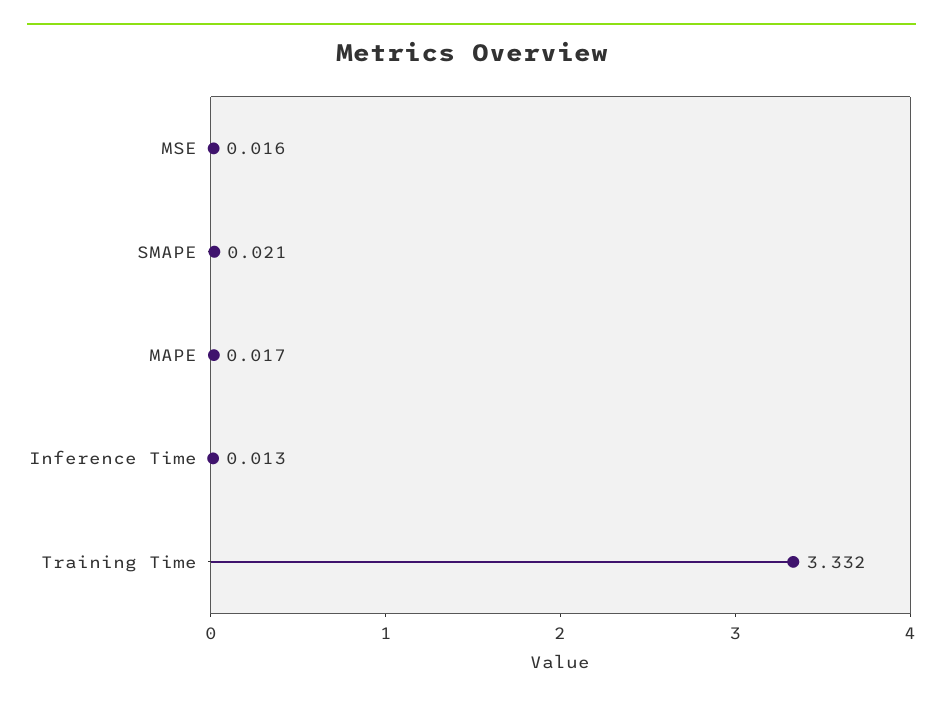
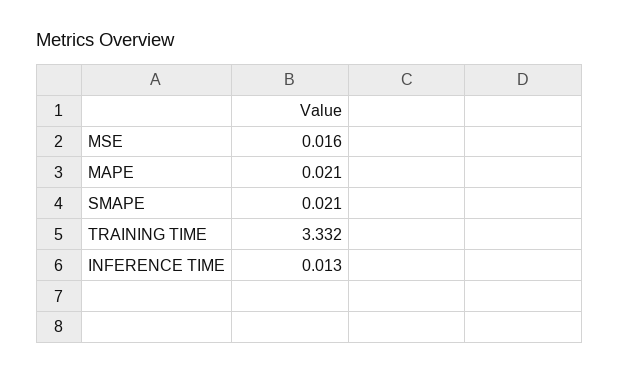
MAPE: 0.017 -> 0.021

